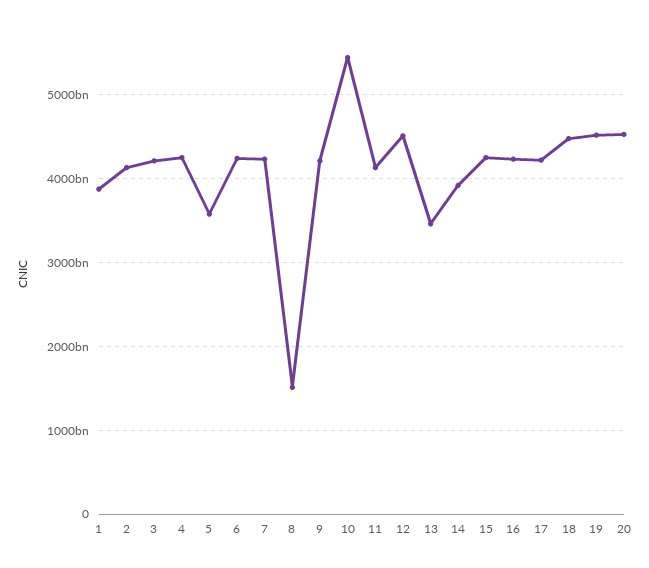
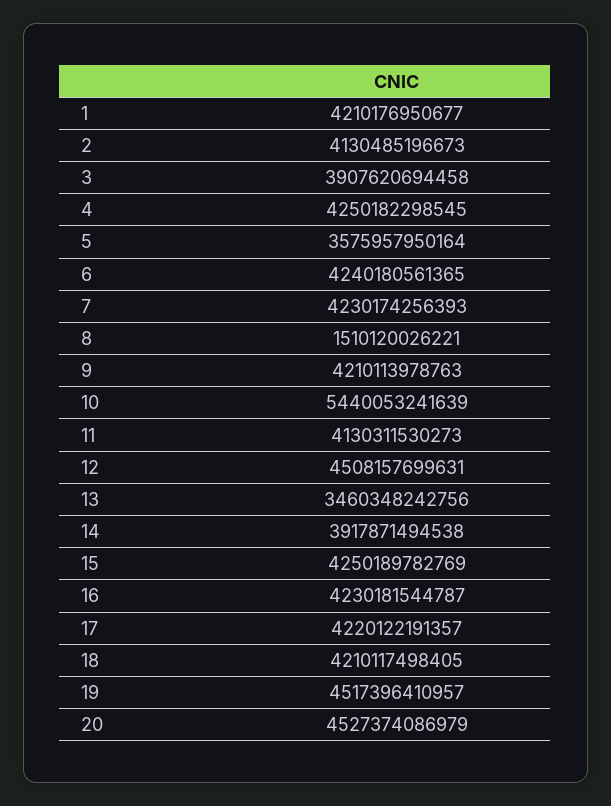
1: 3900000000000 -> 4210176950677
3: 4200000000000 -> 3907620694458
18: 4500000000000 -> 4210117498405

